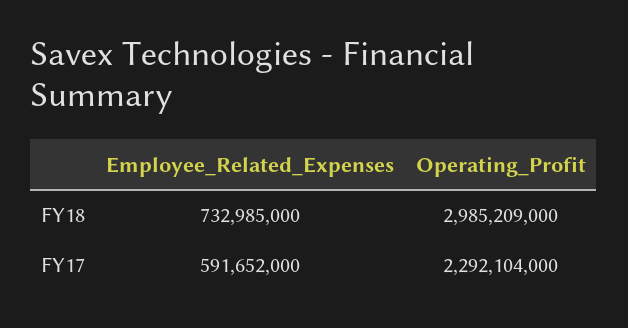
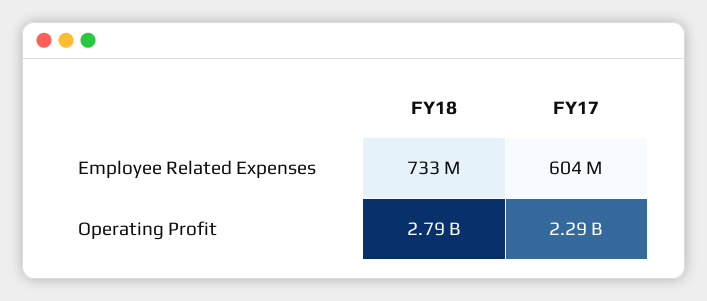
Operating_Profit, FY18: 2985209000 -> 2790000000
Employee_Related_Expenses, FY17: 591652000 -> 604000000

